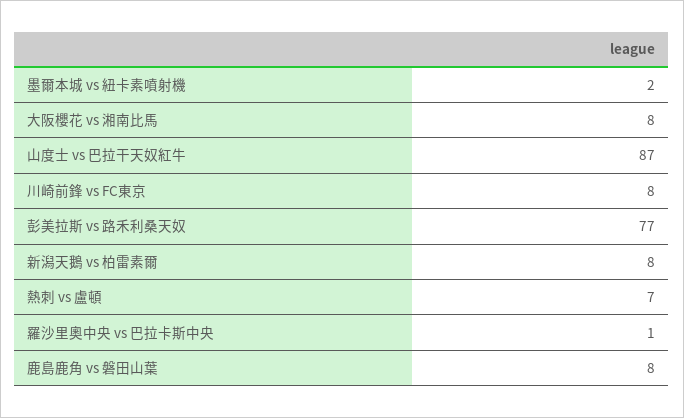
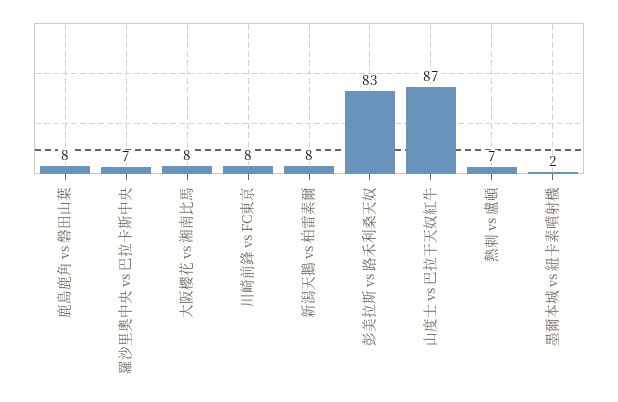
彭美拉斯 vs 路禾利桑天奴: 77 -> 83
羅沙里奧中央 vs 巴拉卡斯中央: 1 -> 7

